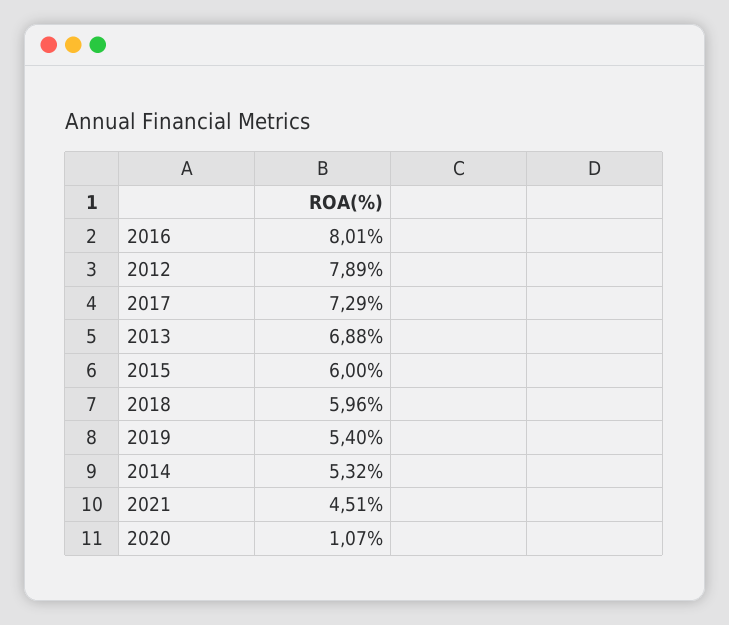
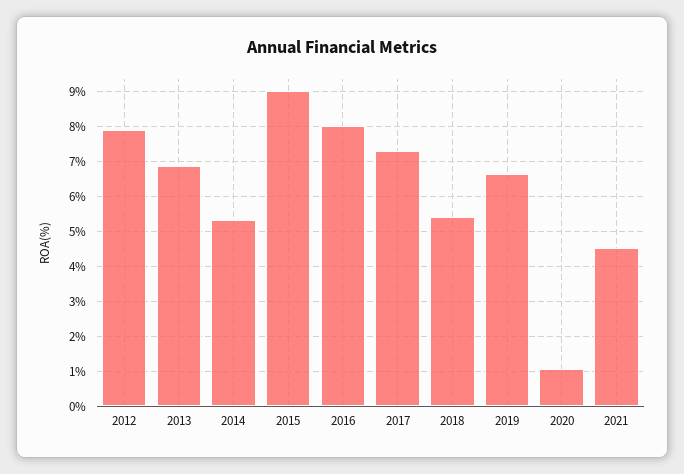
2015: 6 -> 9
2018: 5.96 -> 5.4
2019: 5.4 -> 6.6

